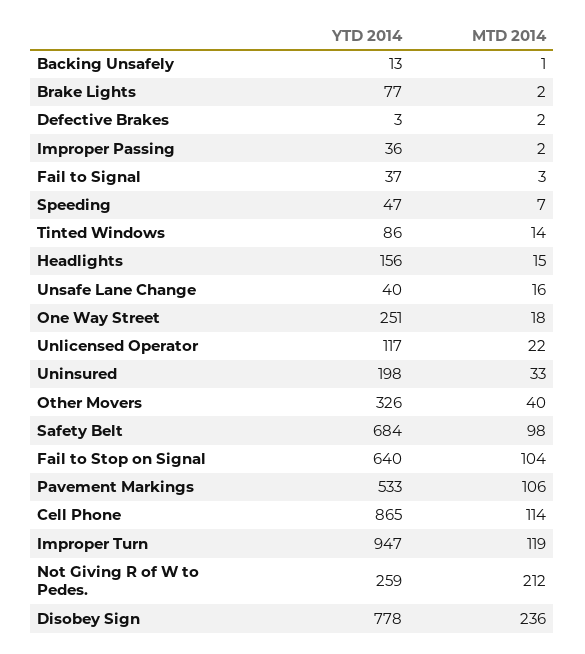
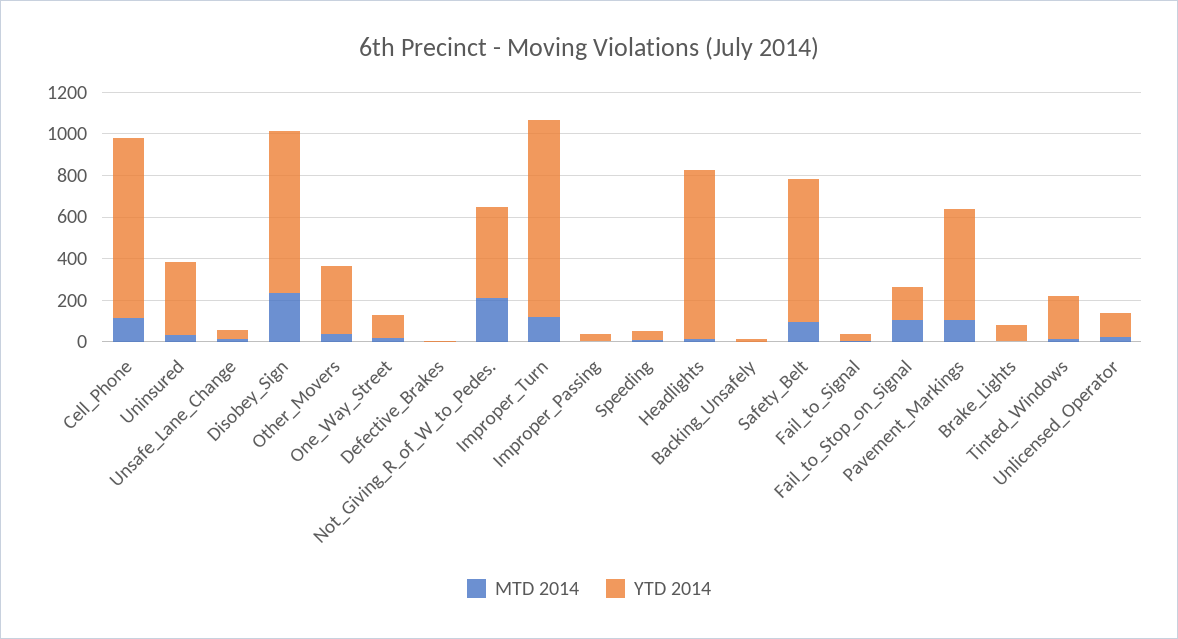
YTD 2014, Tinted Windows: 86 -> 200
YTD 2014, Headlights: 156 -> 800
YTD 2014, One Way Street: 251 -> 100
YTD 2014, Uninsured: 198 -> 350
YTD 2014, Fail to Stop on Signal: 640 -> 150
YTD 2014, Not Giving R of W to Pedes.: 259 -> 450

